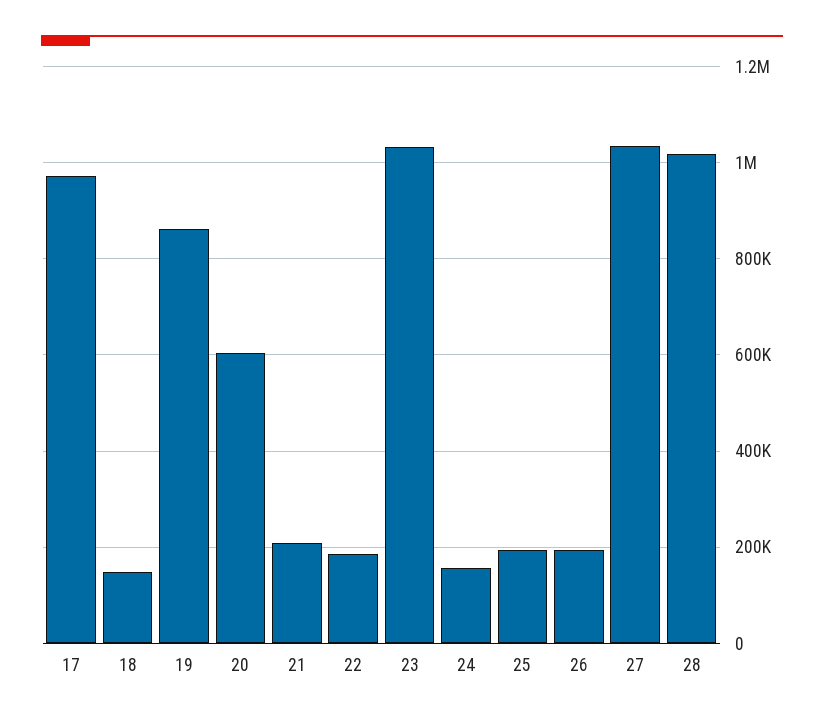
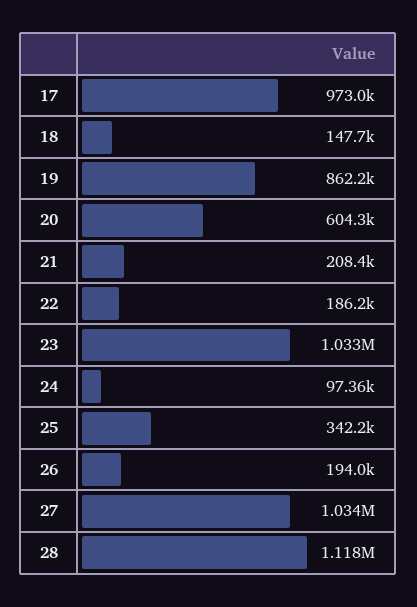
24: 160000 -> 97360
25: 200000 -> 342200
28: 1020000 -> 1118000

